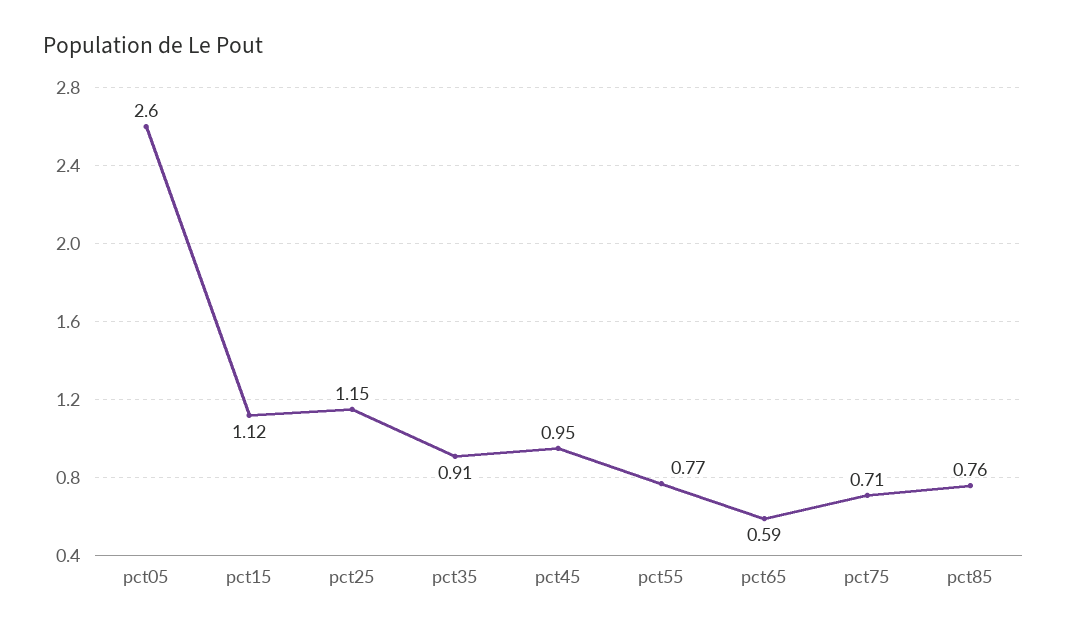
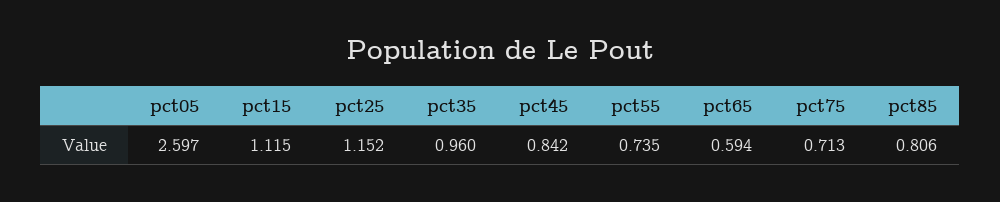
pct35: 0.91 -> 0.96
pct45: 0.95 -> 0.842
pct55: 0.77 -> 0.735
pct85: 0.76 -> 0.806

